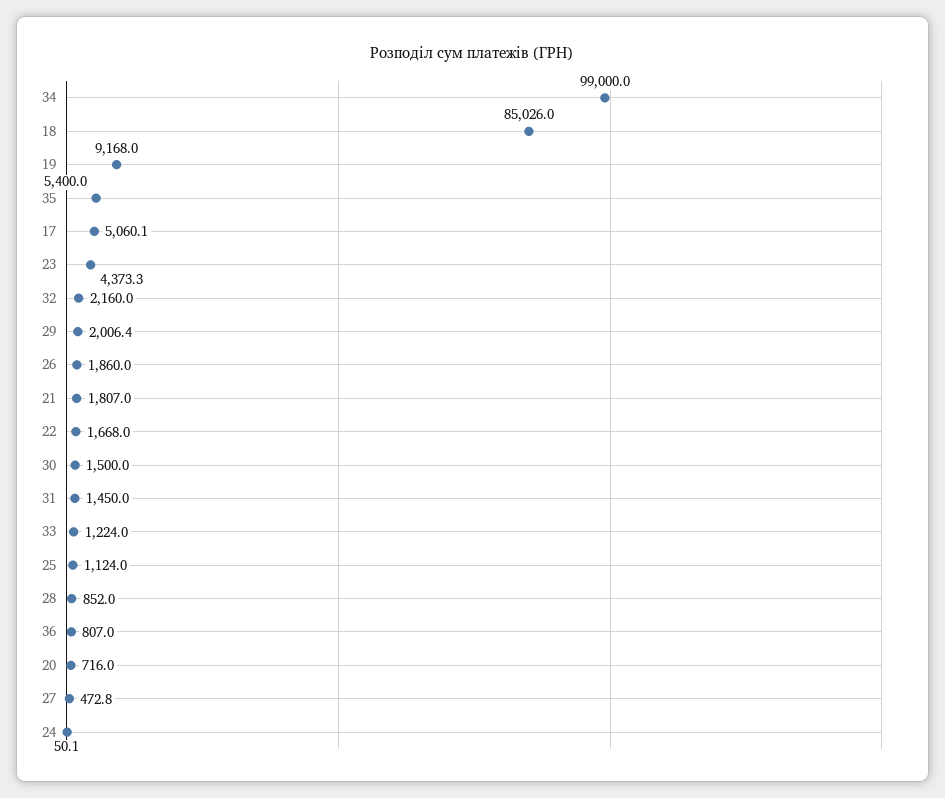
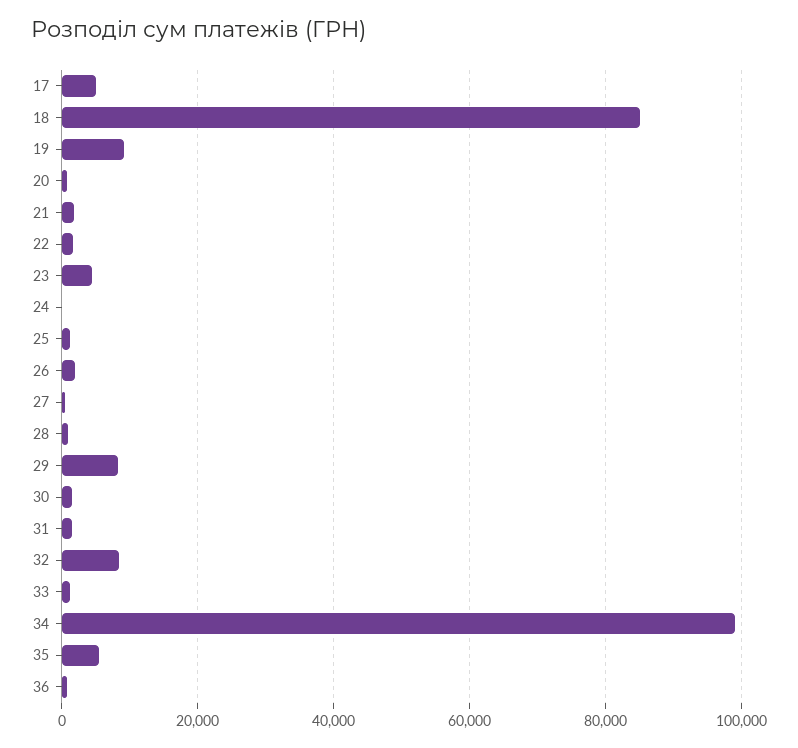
32: 2160 -> 8000
29: 2006.4 -> 8000

